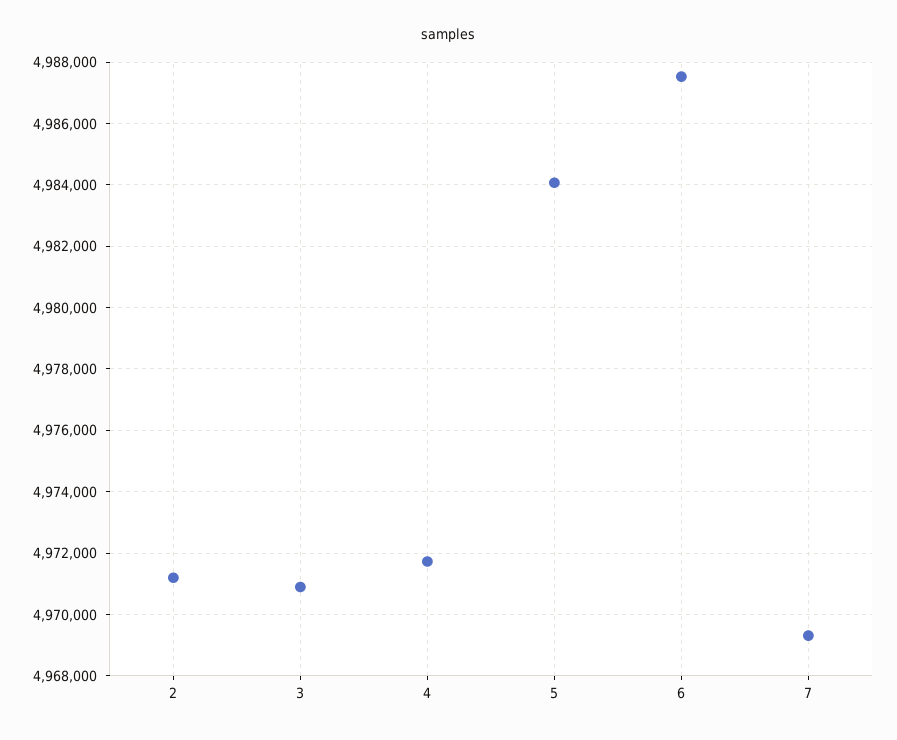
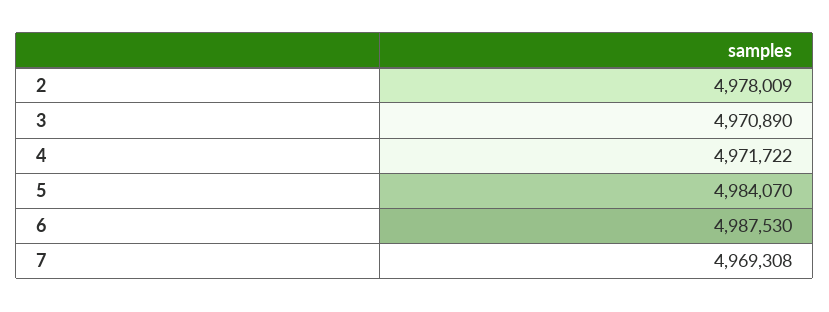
2: 4971200 -> 4978009

